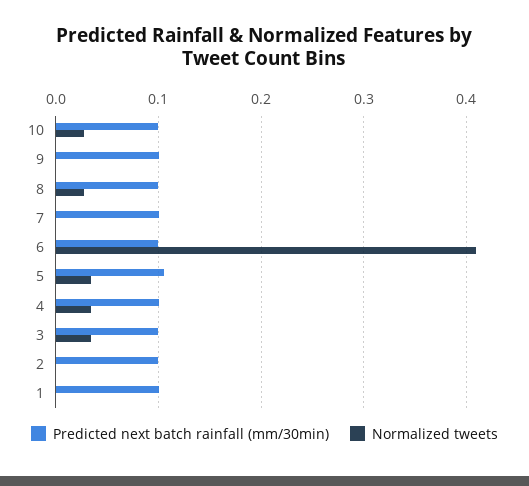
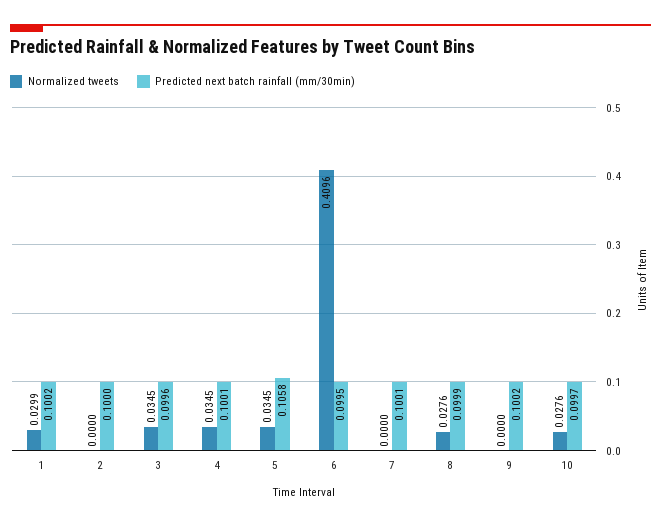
Normalized tweets, 1: 0 -> 0.0299

